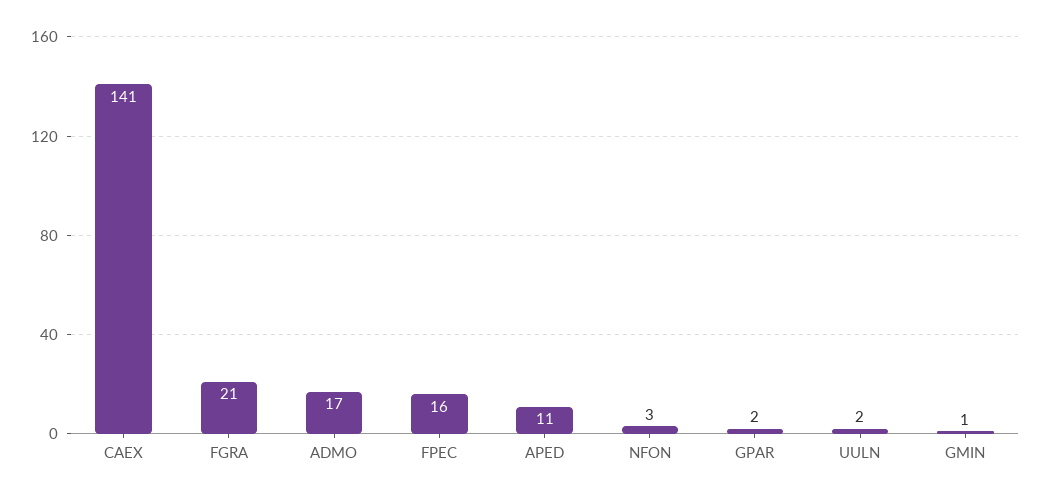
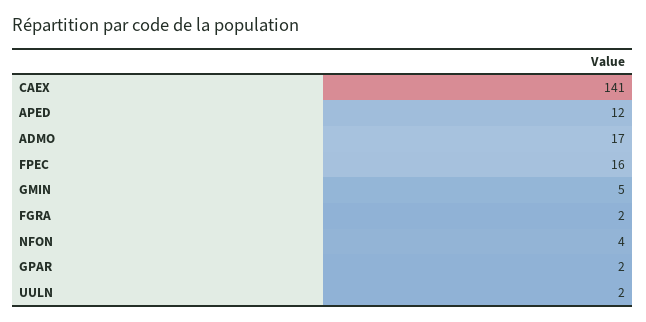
FGRA: 21 -> 2
APED: 11 -> 12
NFON: 3 -> 4
GMIN: 1 -> 5

